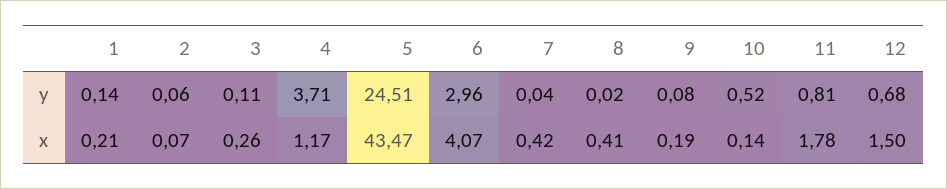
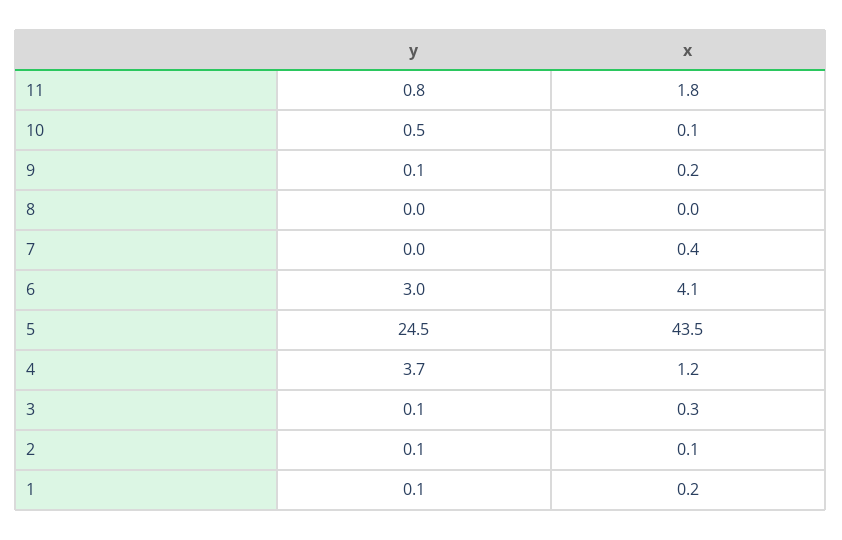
12, y: 0.68 -> none
8, x: 0.41 -> 0
12, x: 1.5 -> none

